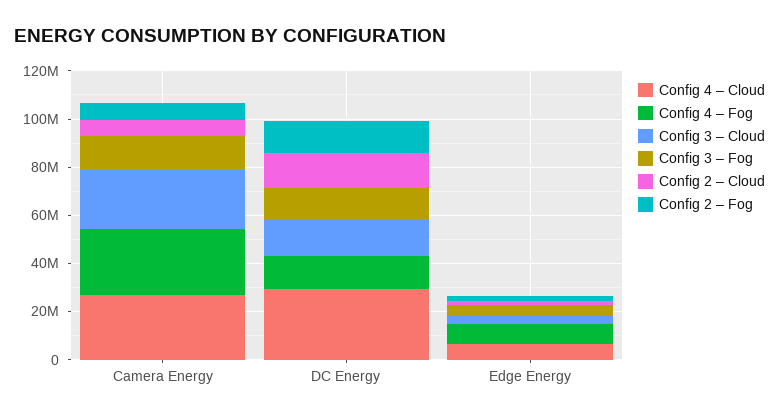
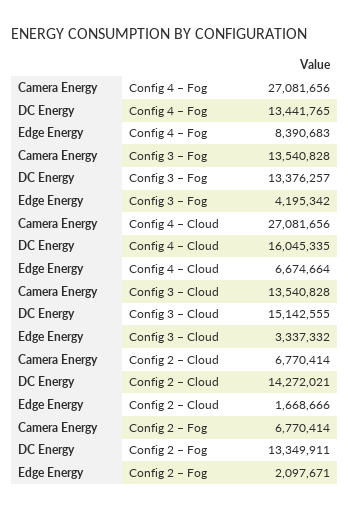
Config 3 – Cloud, Camera Energy: 25000000 -> 13540828
Config 4 – Cloud, DC Energy: 30000000 -> 16045335

